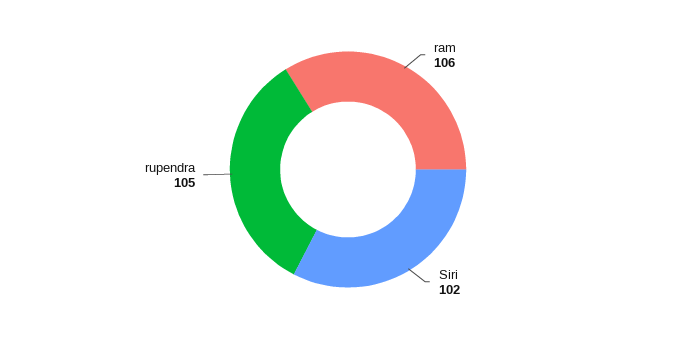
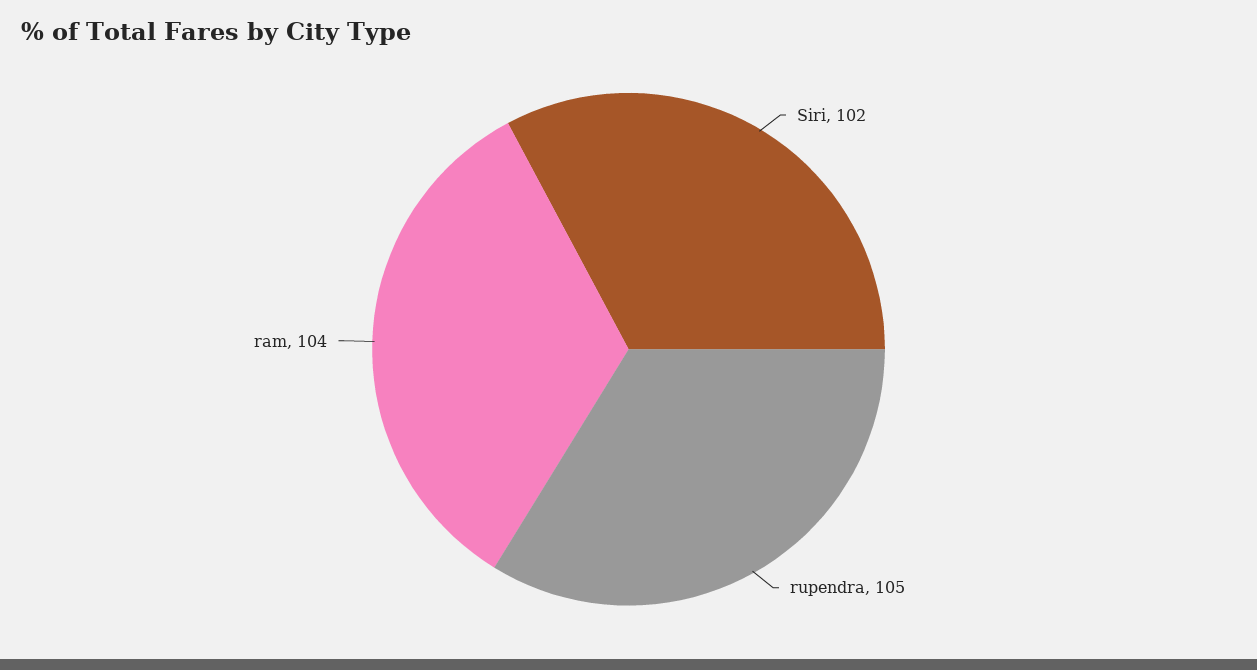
ram: 106 -> 104

